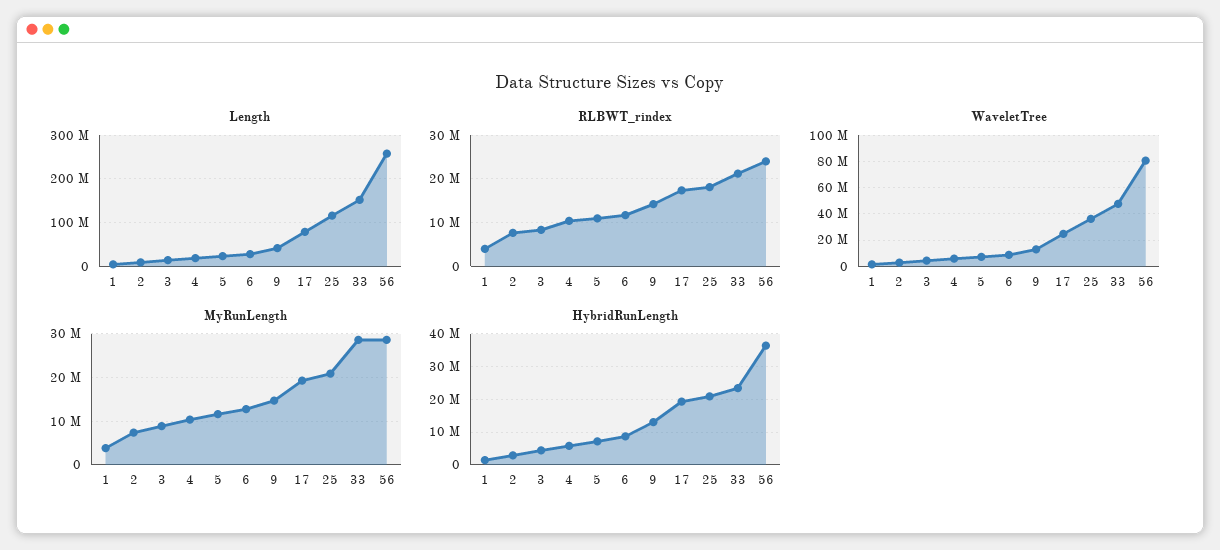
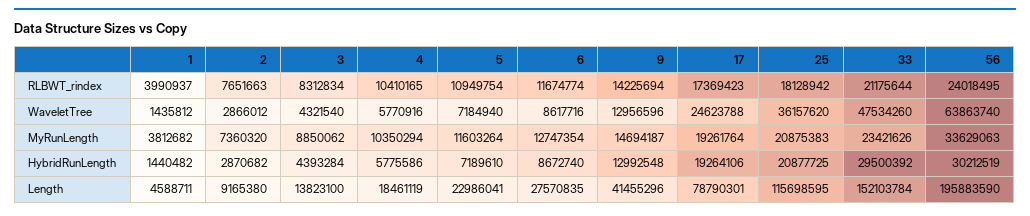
Length, 56: 260000000 -> 195883590
WaveletTree, 56: 80000000 -> 63863740
MyRunLength, 33: 28000000 -> 23421626
MyRunLength, 56: 28000000 -> 33629063
HybridRunLength, 33: 24000000 -> 29500392
HybridRunLength, 56: 36000000 -> 30212519

